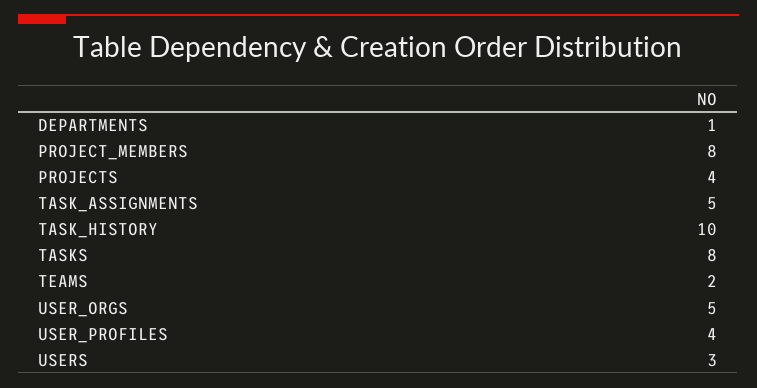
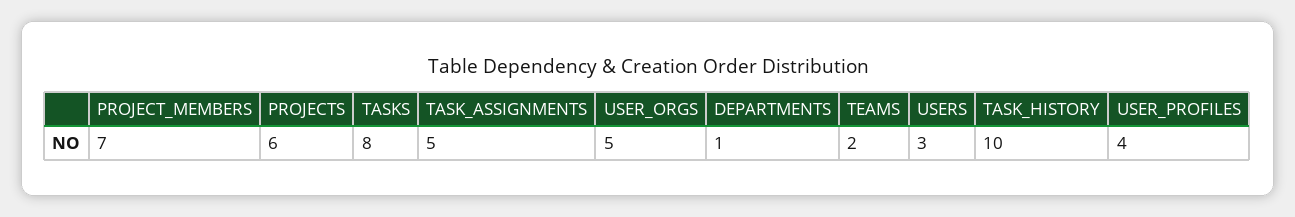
PROJECT_MEMBERS: 8 -> 7
PROJECTS: 4 -> 6

